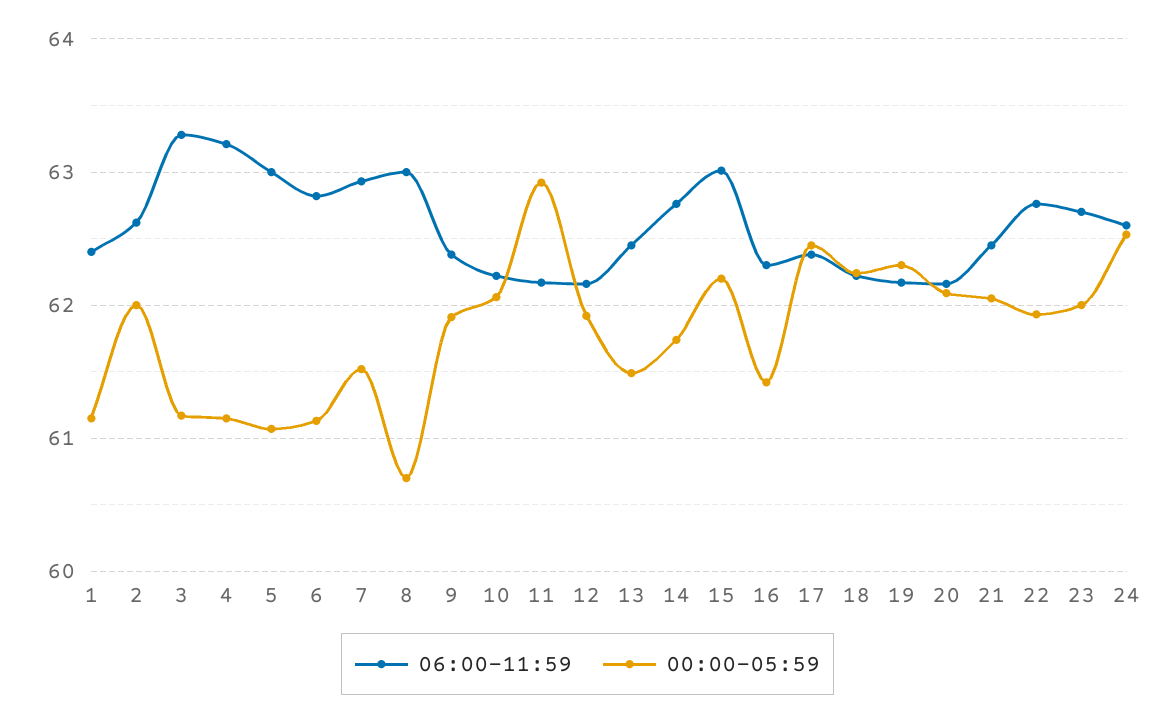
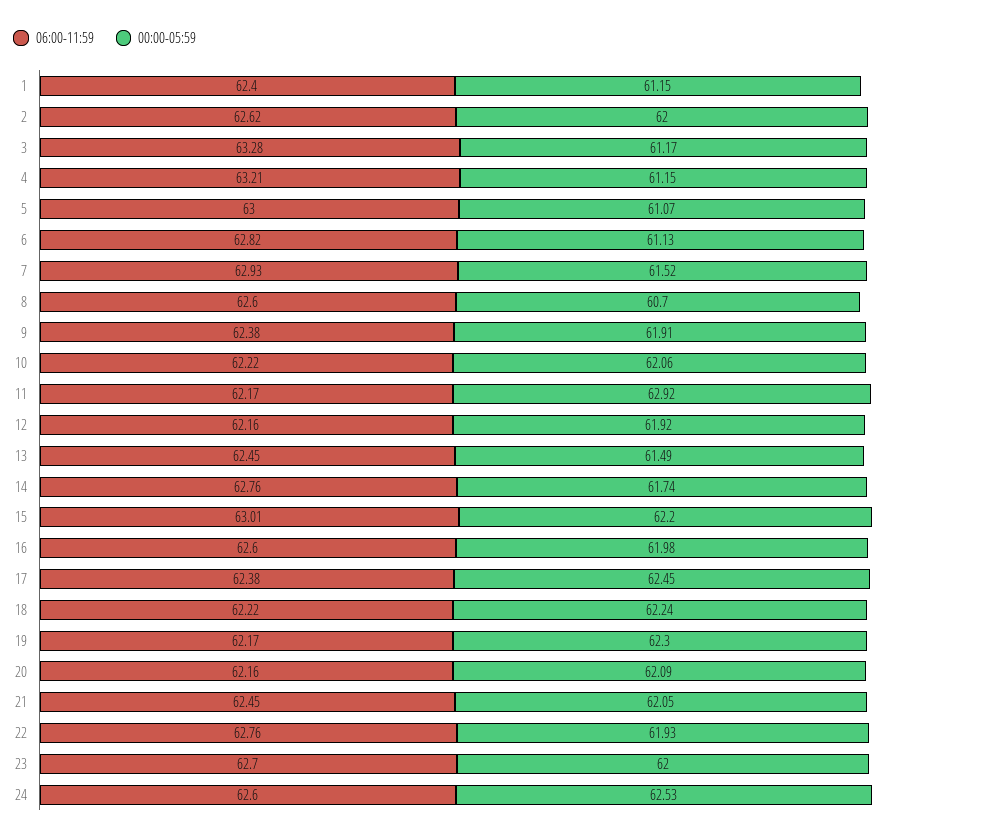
06:00-11:59, 8: 63 -> 62.6
06:00-11:59, 16: 62.3 -> 62.6
00:00-05:59, 16: 61.4 -> 61.98

